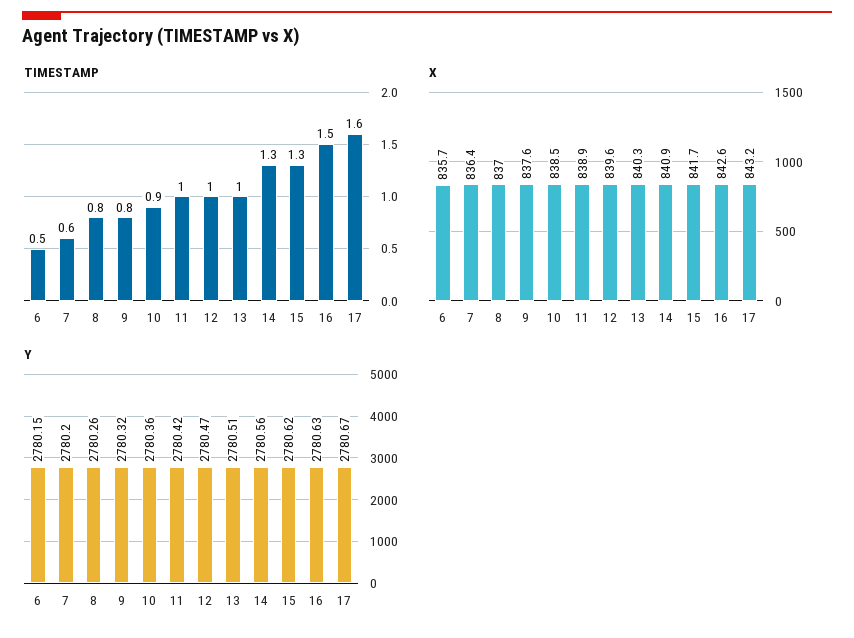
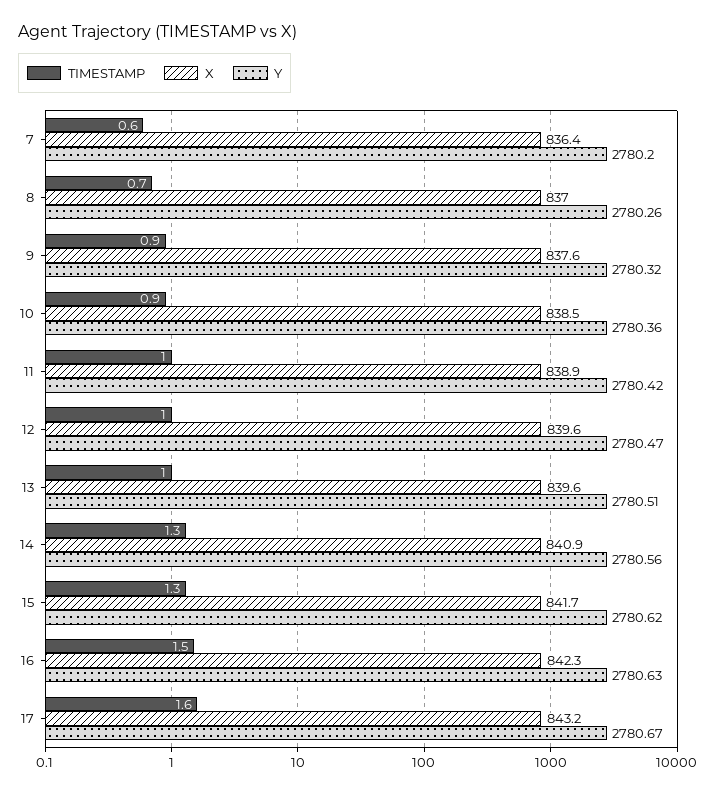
TIMESTAMP, 6: 0.5 -> none
TIMESTAMP, 8: 0.8 -> 0.7
TIMESTAMP, 9: 0.8 -> 0.9
X, 6: 835.7 -> none
X, 13: 840.3 -> 839.6
X, 16: 842.6 -> 842.3
Y, 6: 2780.15 -> none

